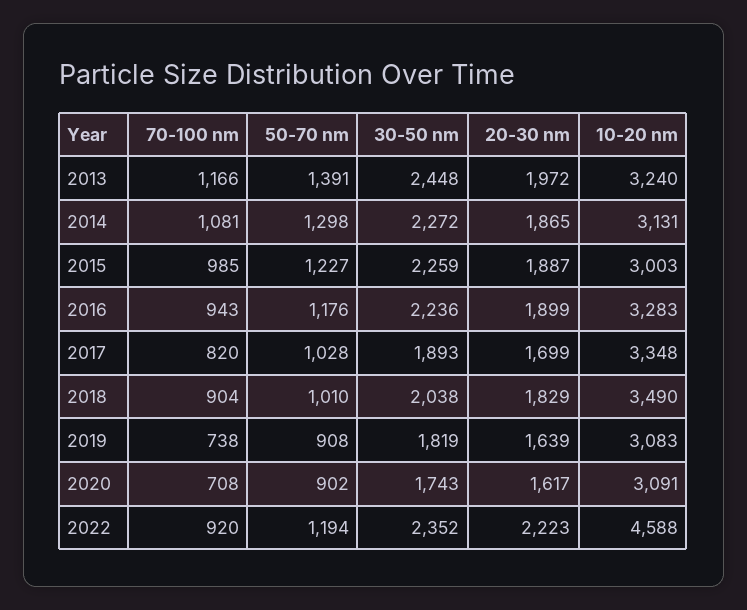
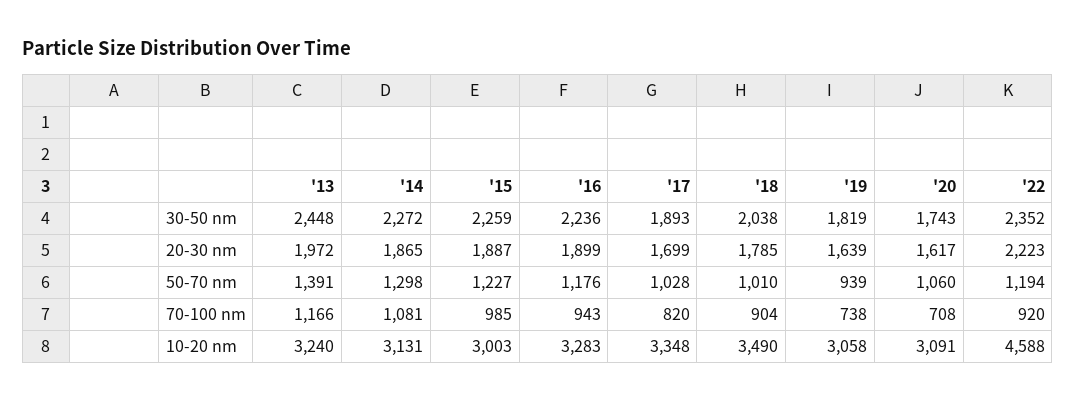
20-30 nm, 2018: 1829 -> 1785
50-70 nm, 2019: 908 -> 939
10-20 nm, 2019: 3083 -> 3058
50-70 nm, 2020: 902 -> 1060

